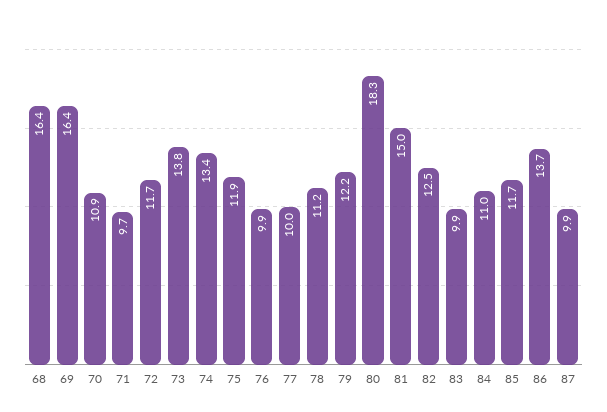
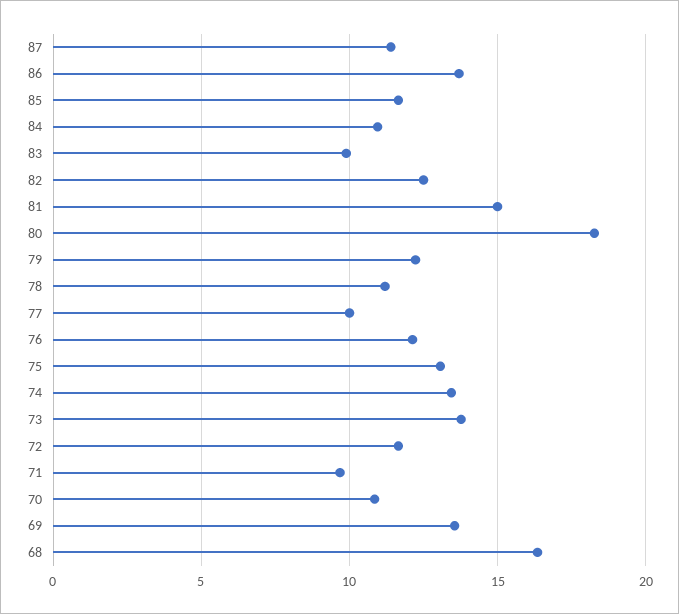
69: 16.4 -> 13.5
75: 11.9 -> 13
76: 9.9 -> 12
87: 9.9 -> 11.5

